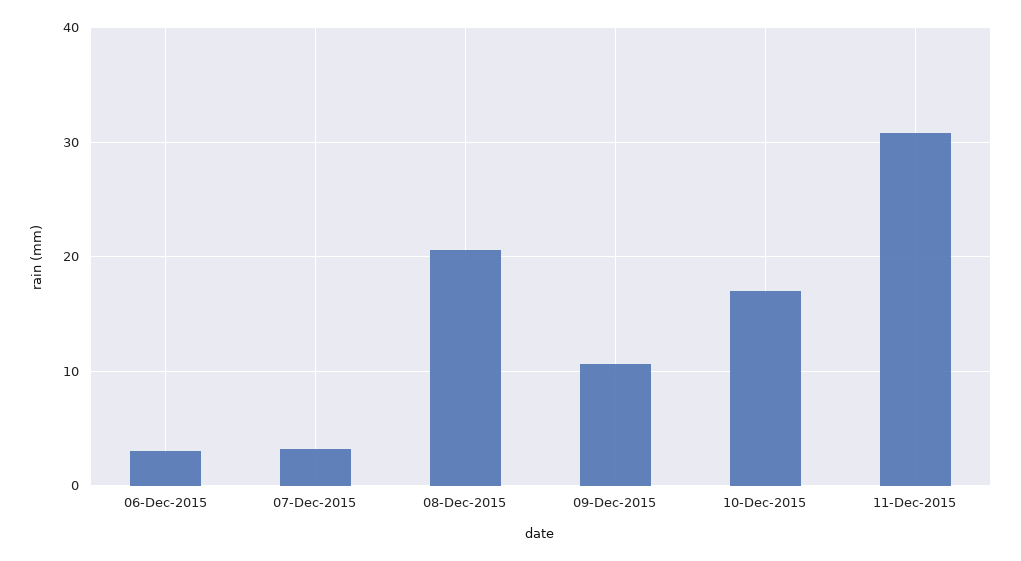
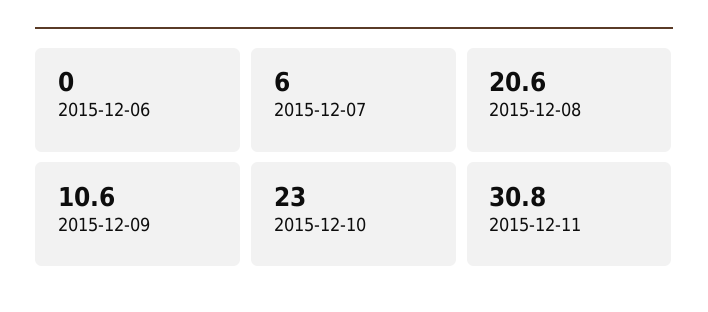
06-Dec-2015: 3 -> 0
07-Dec-2015: 3 -> 6
10-Dec-2015: 17 -> 23

